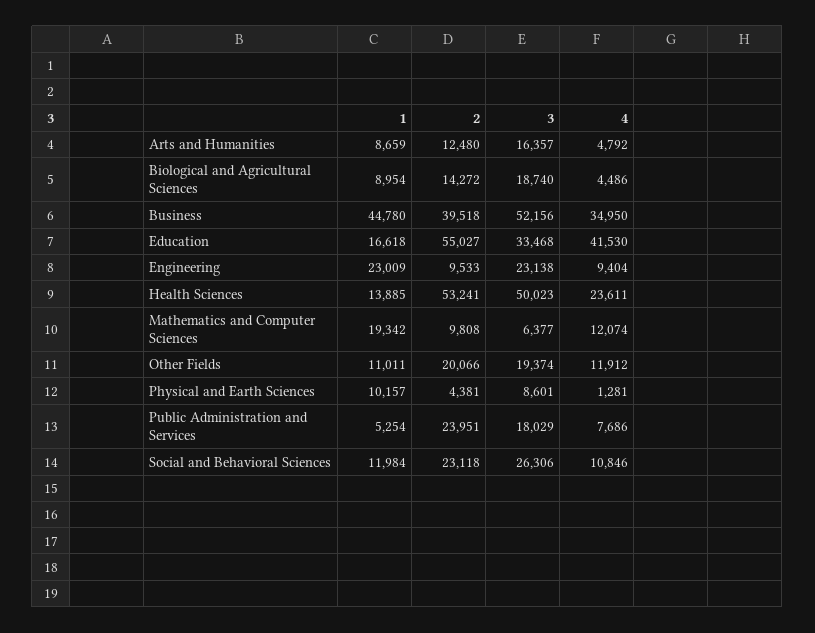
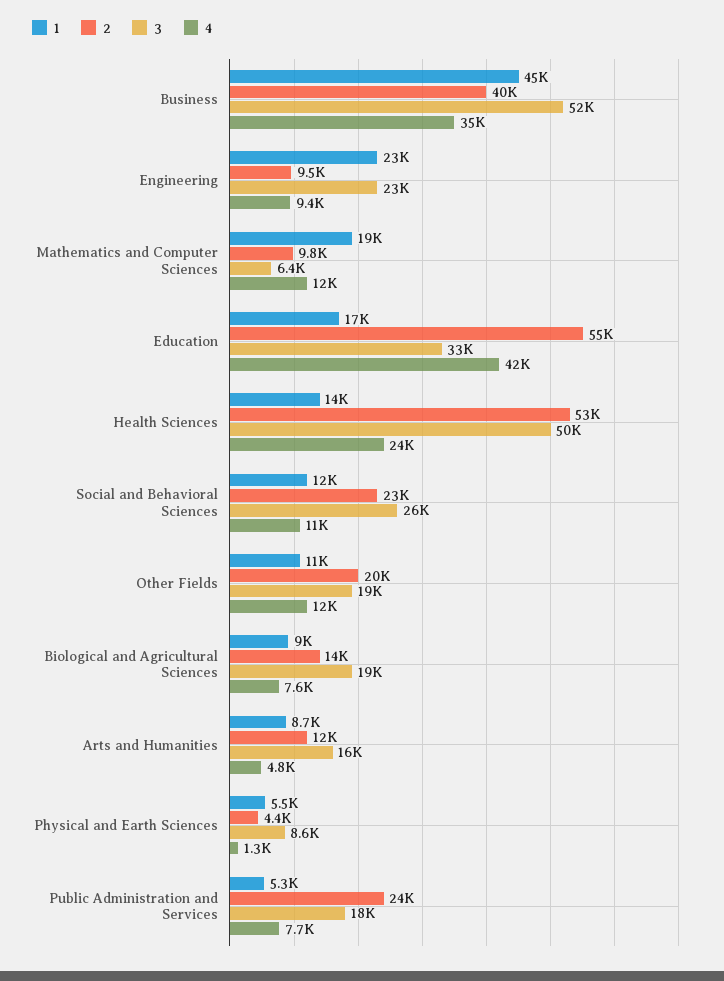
4, Biological and Agricultural Sciences: 4486 -> 7600
1, Physical and Earth Sciences: 10157 -> 5500

